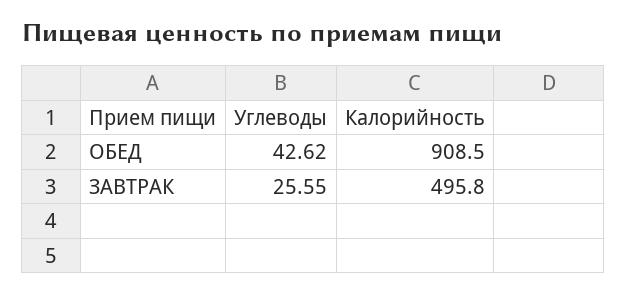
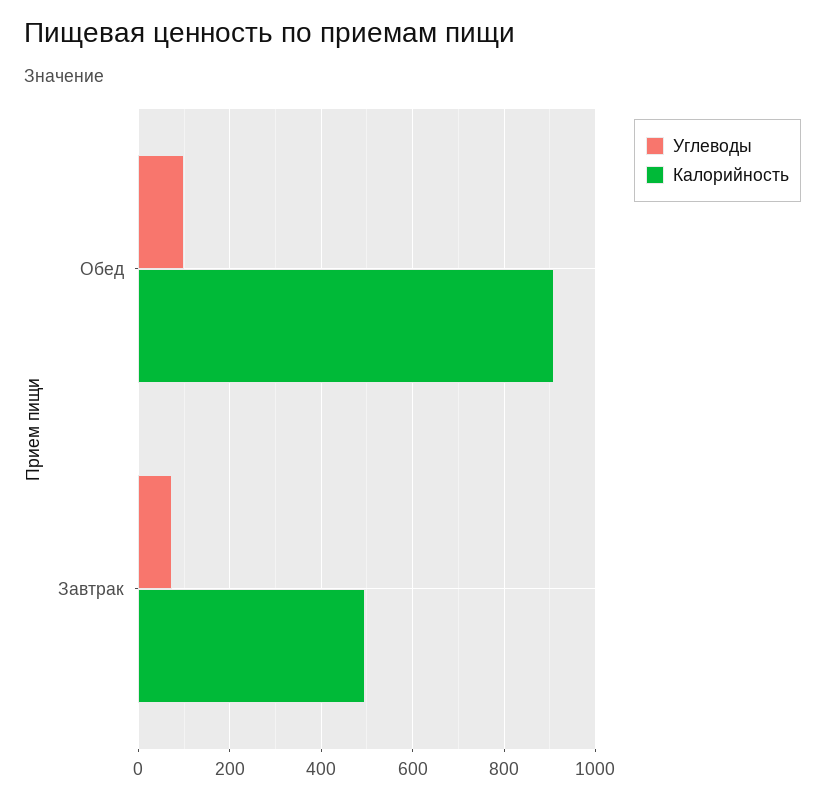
Углеводы, ОБЕД: 42.62 -> 100
Углеводы, ЗАВТРАК: 25.55 -> 80

